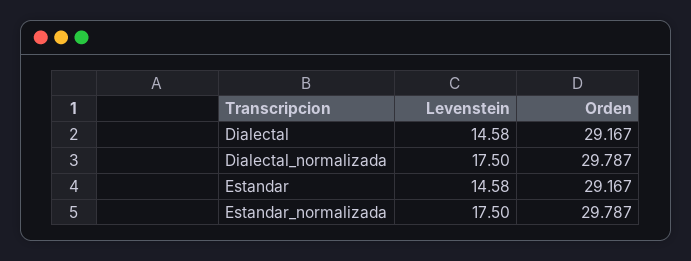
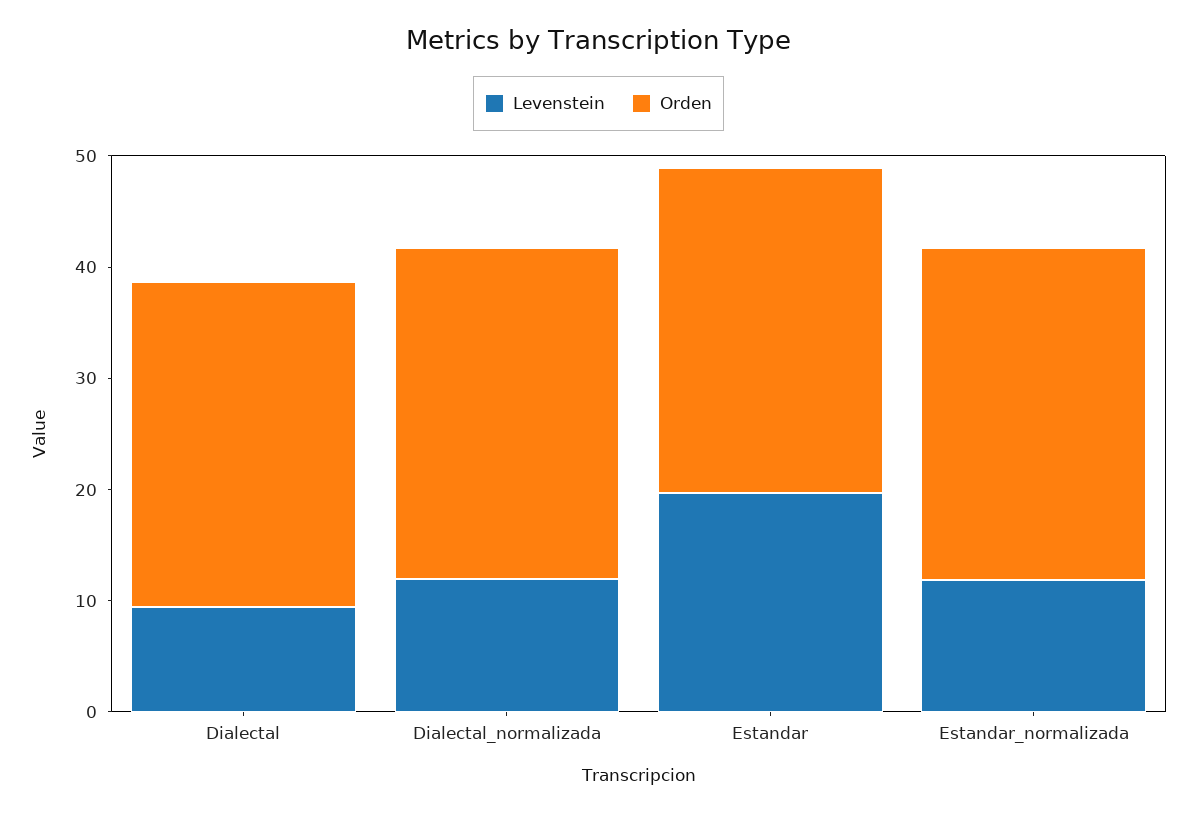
Levenstein, Dialectal: 14.58 -> 10
Levenstein, Dialectal_normalizada: 17.5 -> 12
Levenstein, Estandar: 14.58 -> 20
Levenstein, Estandar_normalizada: 17.5 -> 12

